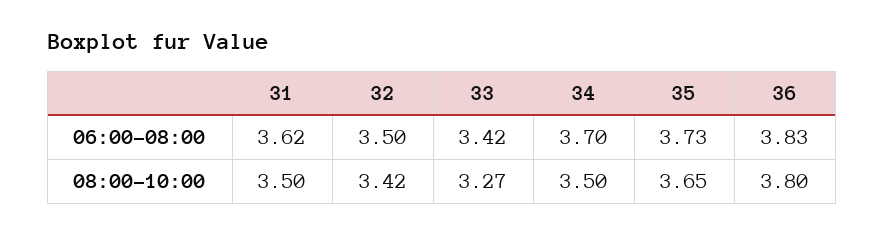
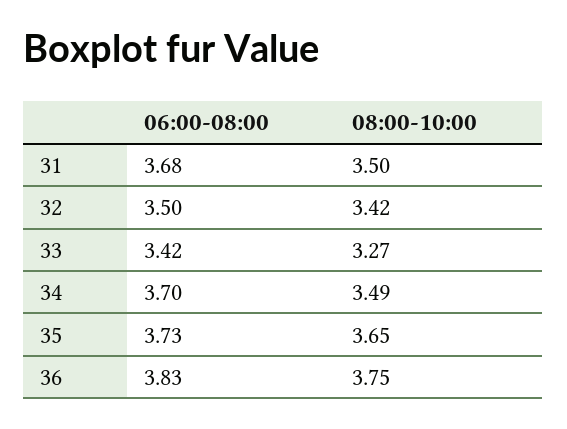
31, 06:00-08:00: 3.62 -> 3.68
34, 08:00-10:00: 3.5 -> 3.49
36, 08:00-10:00: 3.8 -> 3.75

